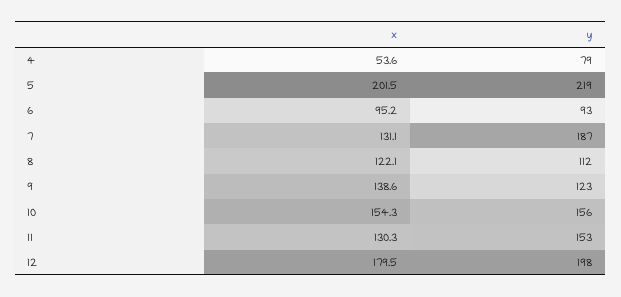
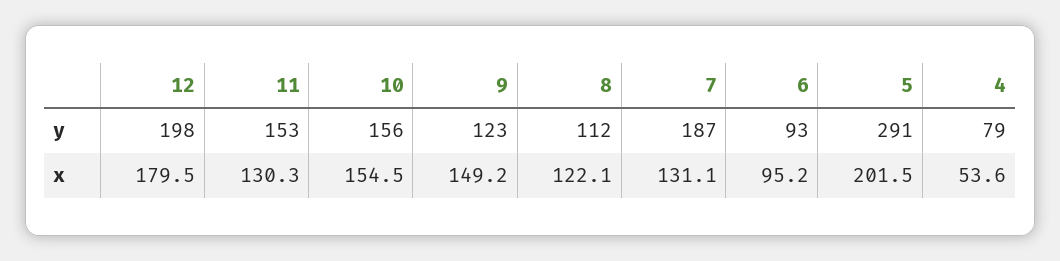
y, 5: 219 -> 291
x, 9: 138.6 -> 149.2
x, 10: 154.3 -> 154.5

